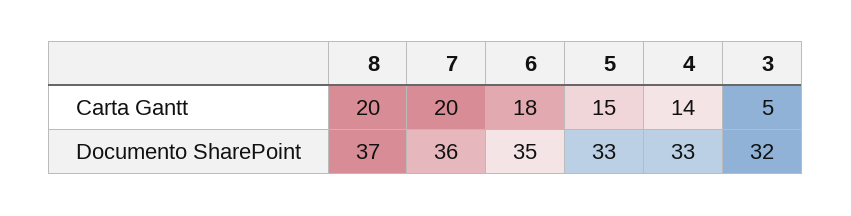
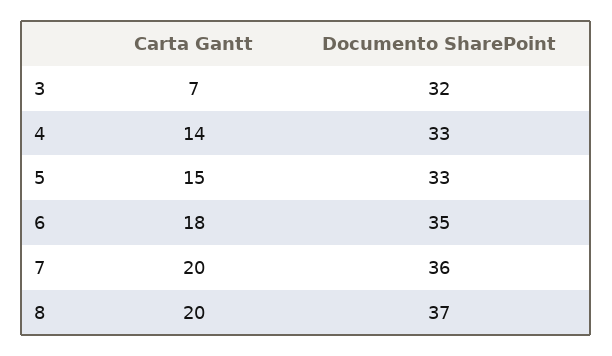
3, Carta Gantt: 5 -> 7

